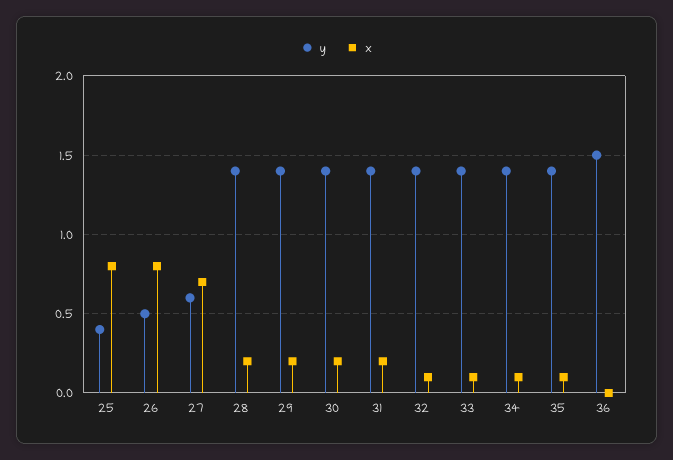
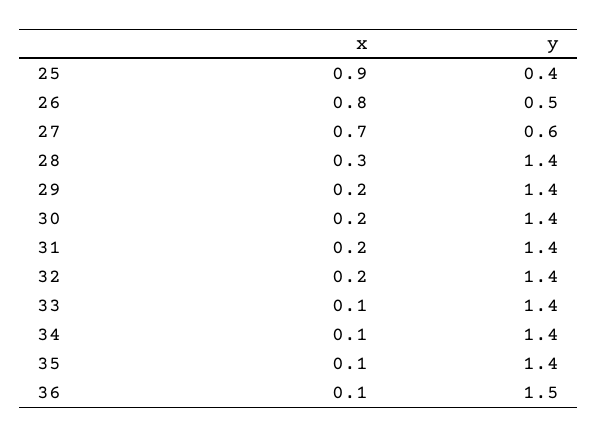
x, 25: 0.8 -> 0.9
x, 28: 0.2 -> 0.3
x, 32: 0.1 -> 0.2
x, 36: 0 -> 0.1

